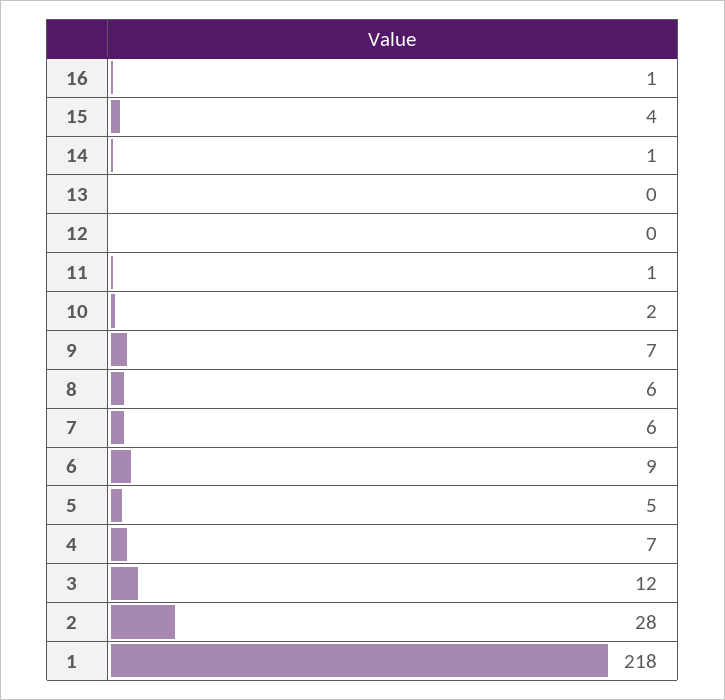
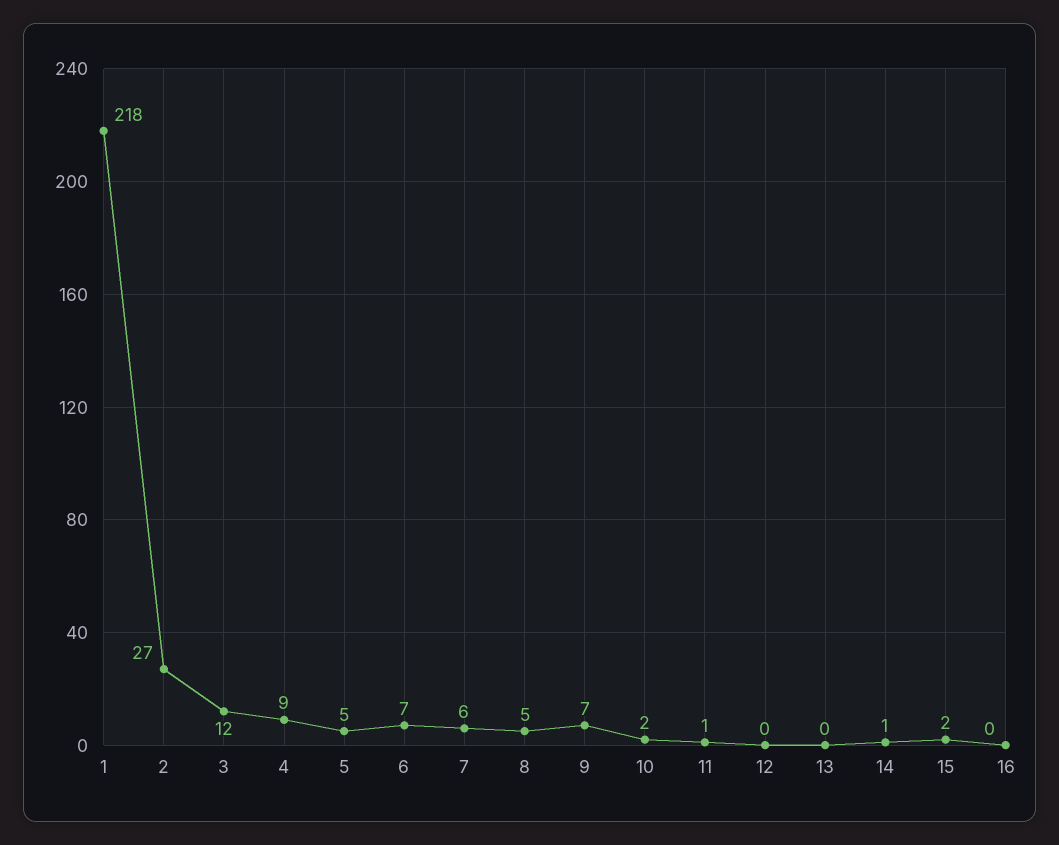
16: 1 -> 0
15: 4 -> 2
8: 6 -> 5
6: 9 -> 7
4: 7 -> 9
2: 28 -> 27

